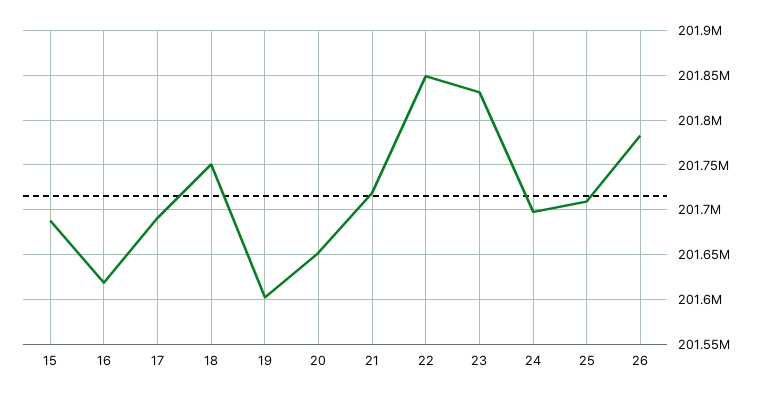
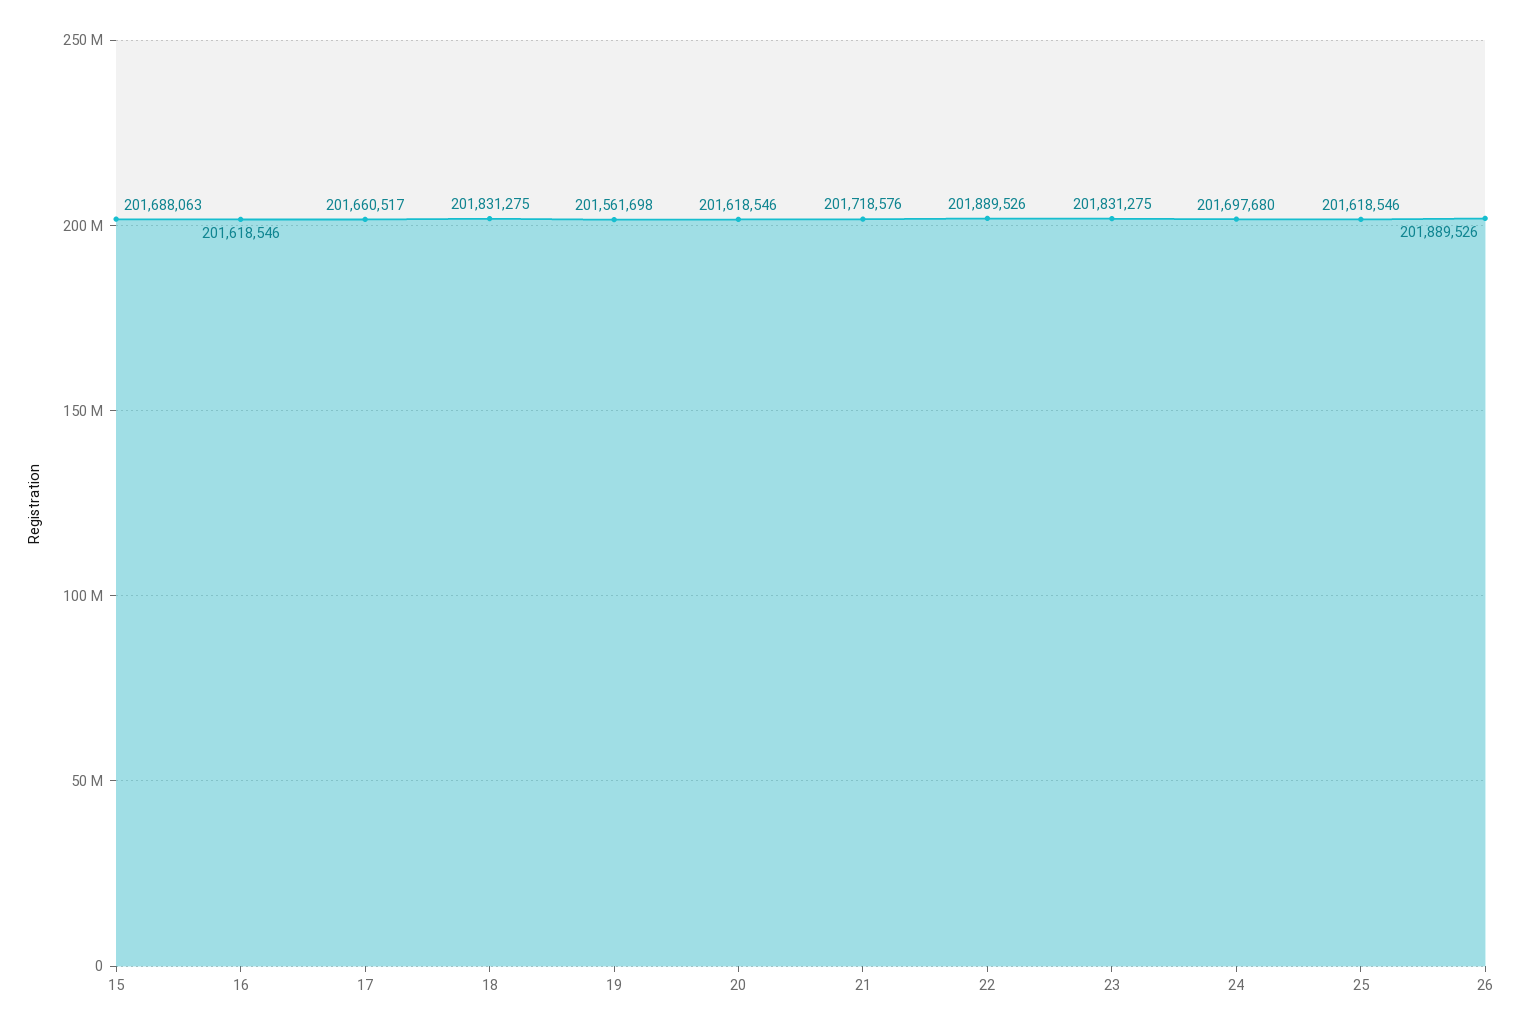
17: 201690000 -> 201660517
18: 201750000 -> 201831275
19: 201600000 -> 201561698
20: 201650000 -> 201618546
22: 201850000 -> 201889526
25: 201710000 -> 201618546
26: 201780000 -> 201889526

